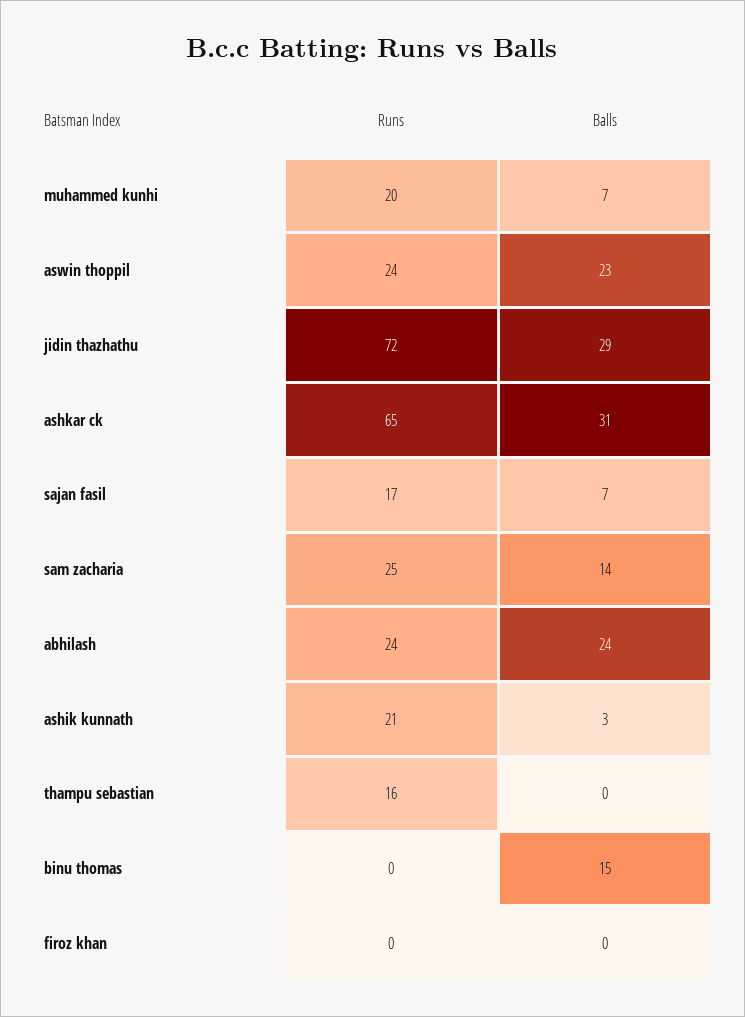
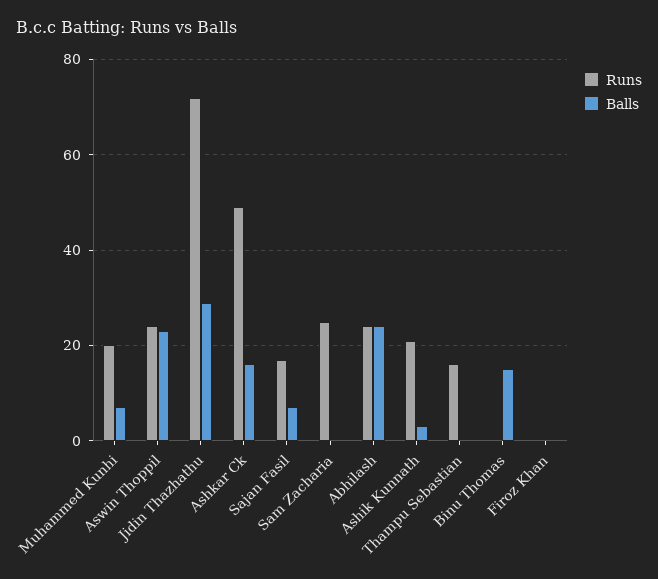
Runs, ashkar ck: 65 -> 50
Balls, ashkar ck: 31 -> 15
Balls, sam zacharia: 14 -> 0

